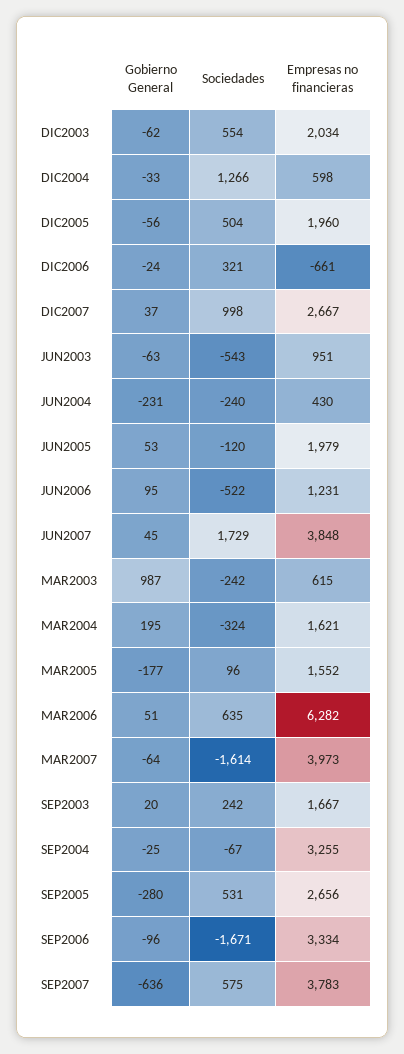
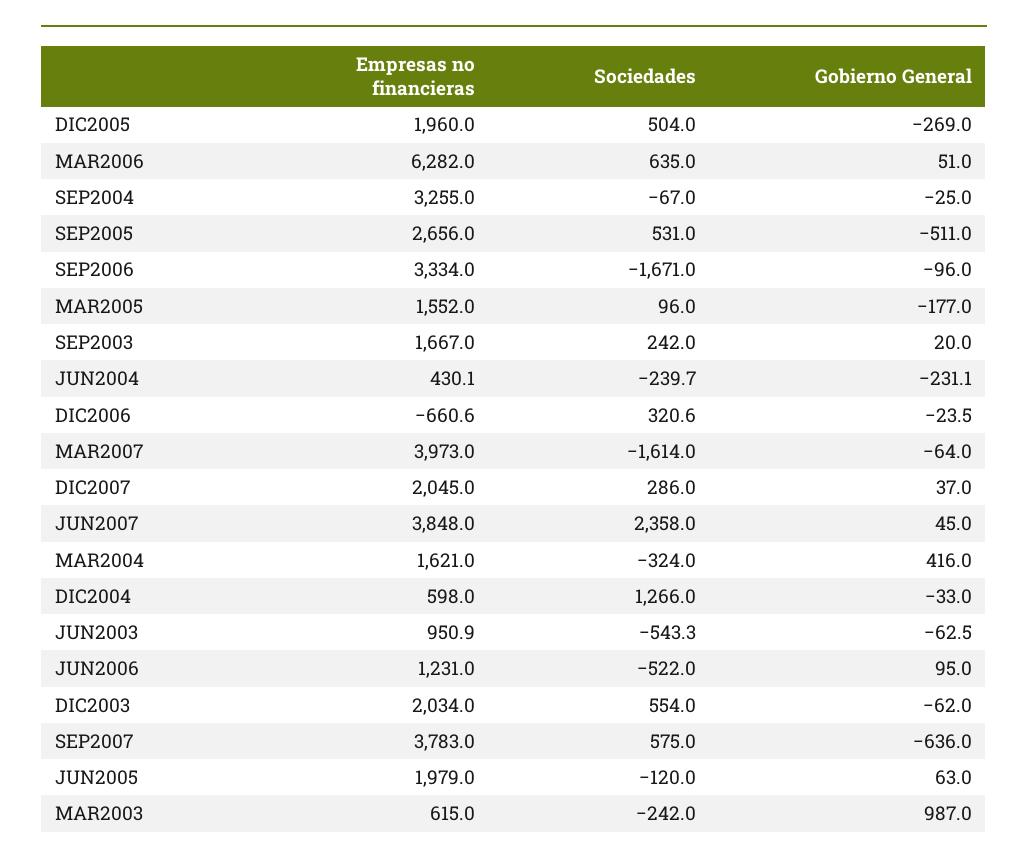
Gobierno General, DIC2005: -56 -> -269
Sociedades, DIC2007: 998 -> 286
Empresas no financieras, DIC2007: 2667 -> 2045
Gobierno General, JUN2005: 53 -> 63
Sociedades, JUN2007: 1729 -> 2358
Gobierno General, MAR2004: 195 -> 416
Gobierno General, SEP2005: -280 -> -511

